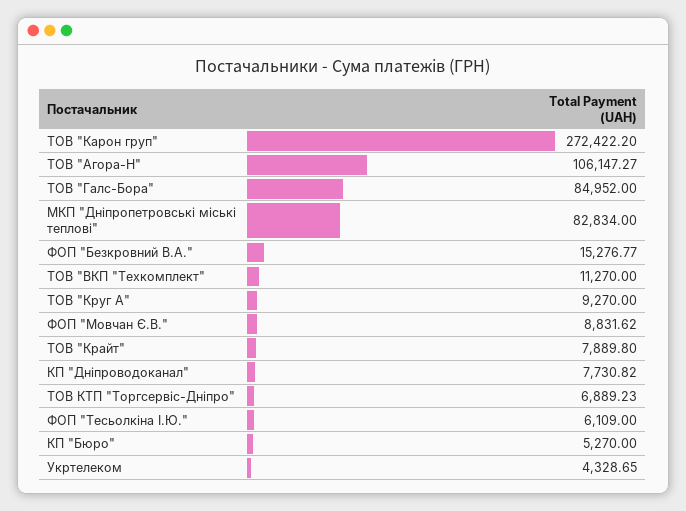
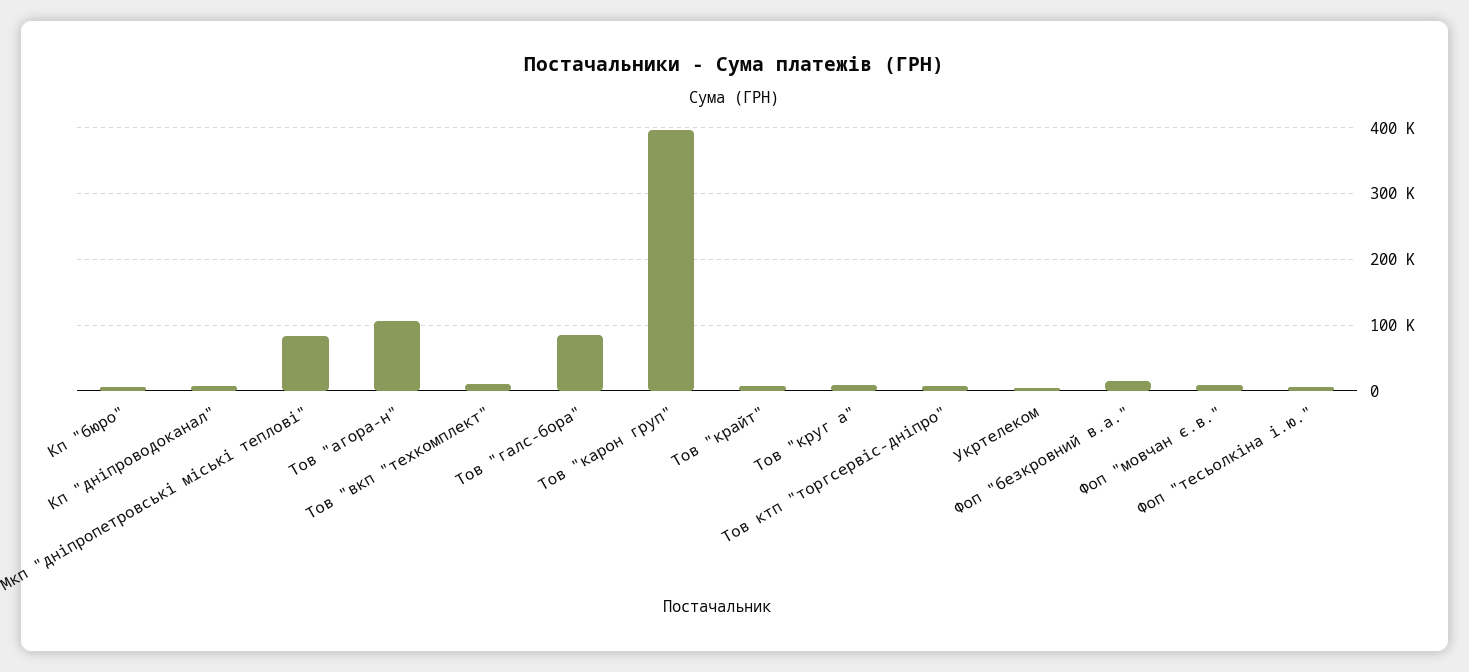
ТОВ "Карон груп": 272422.2 -> 400000

